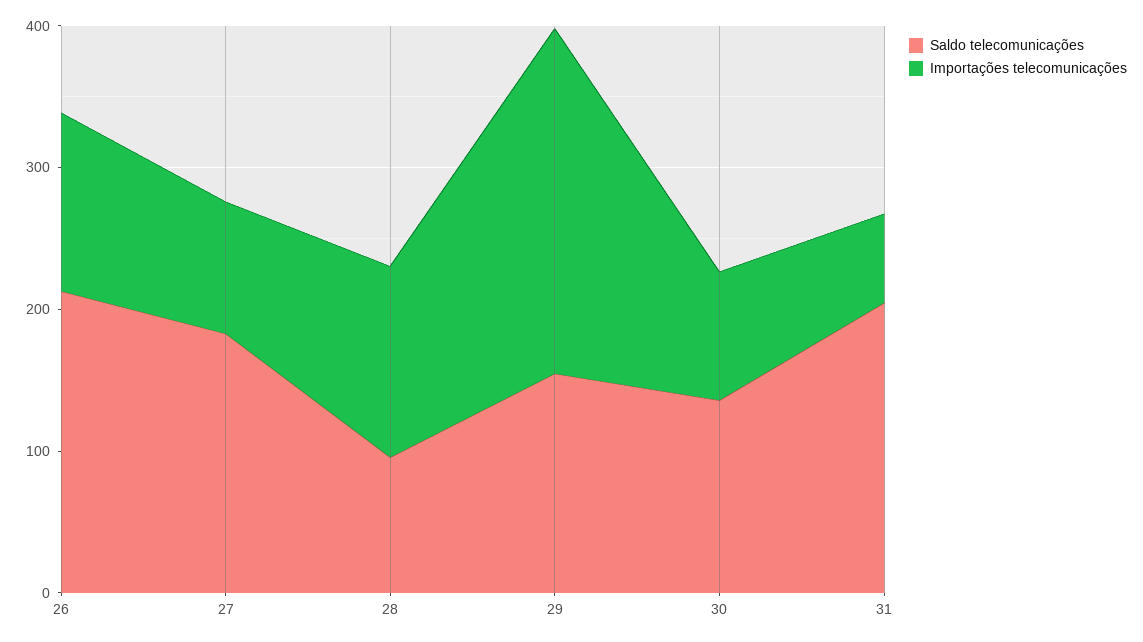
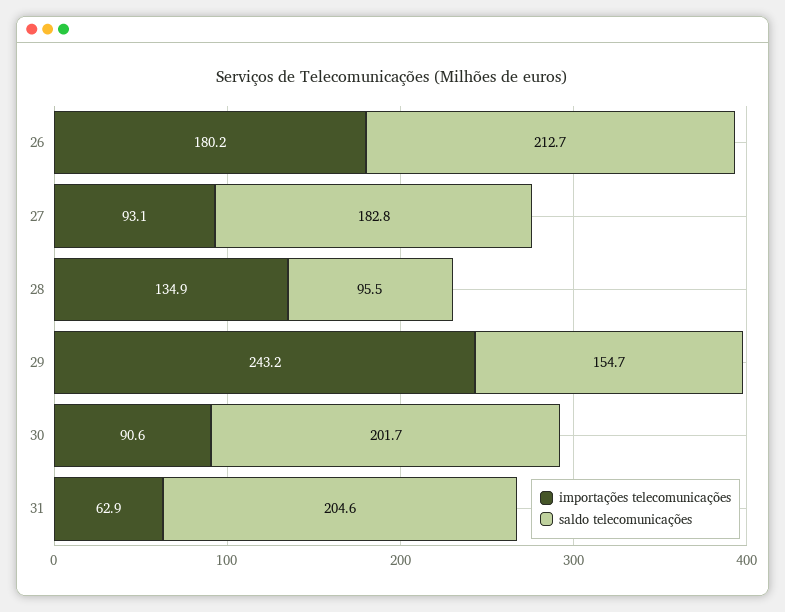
Importações telecomunicações, 26: 120 -> 180.2
Saldo telecomunicações, 30: 140 -> 201.7

